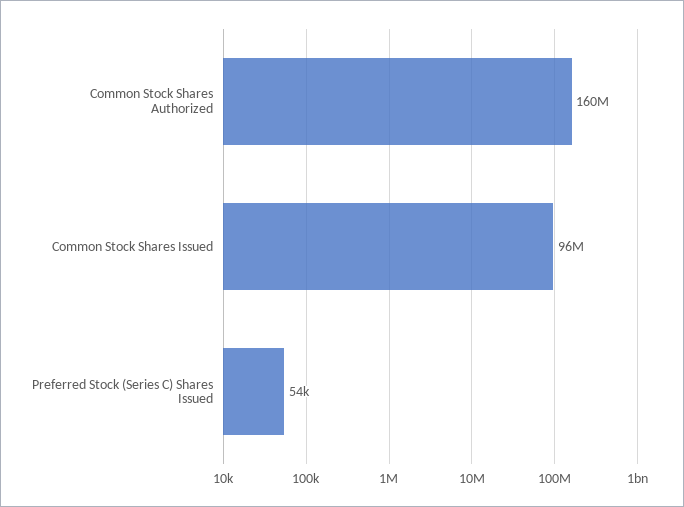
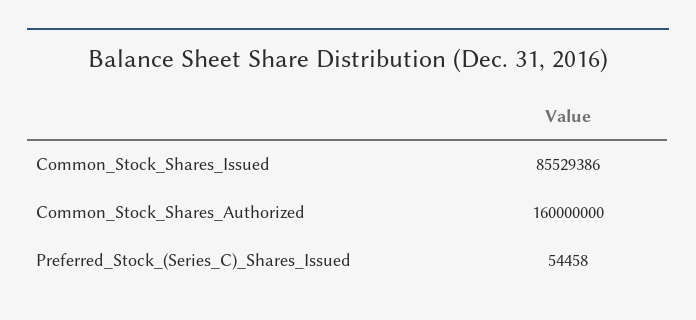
Common Stock Shares Issued: 96000000 -> 85529386

